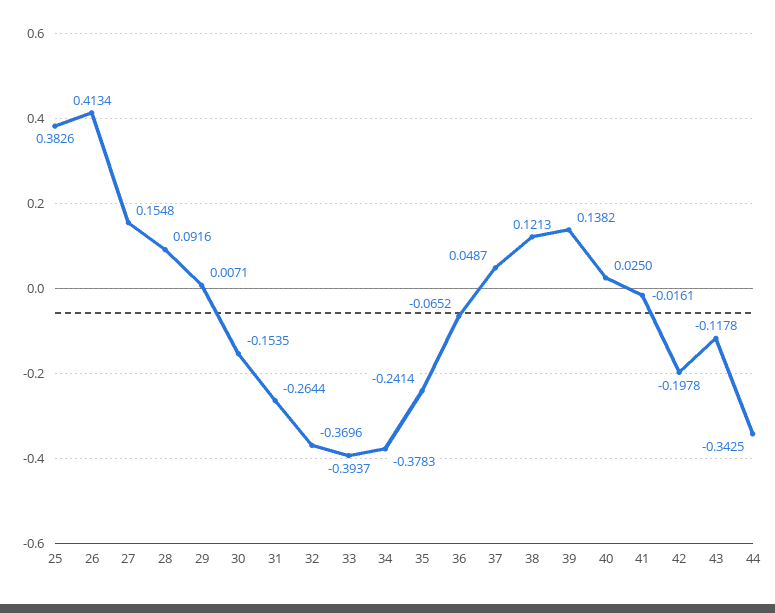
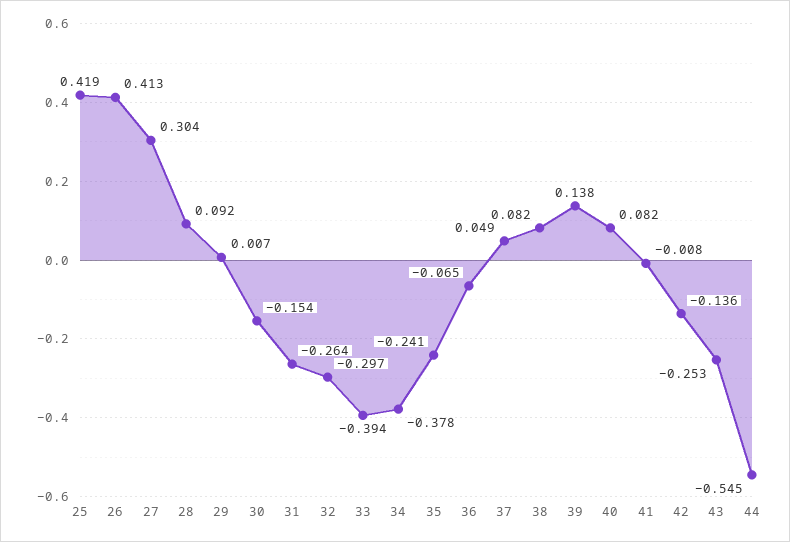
25: 0.3826 -> 0.419
27: 0.1548 -> 0.304
32: -0.3696 -> -0.297
38: 0.1213 -> 0.082
40: 0.025 -> 0.082
41: -0.0161 -> -0.008
42: -0.1978 -> -0.136
43: -0.1178 -> -0.253
44: -0.3425 -> -0.545

